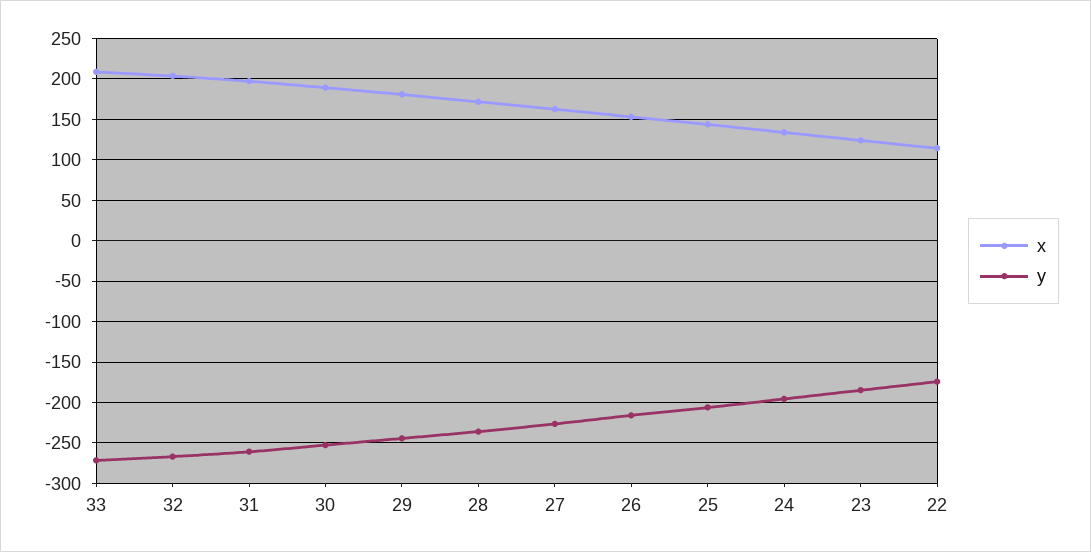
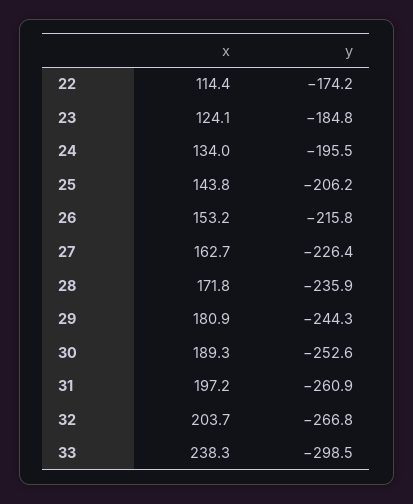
x, 33: 210 -> 238.3
y, 33: -270 -> -298.5

